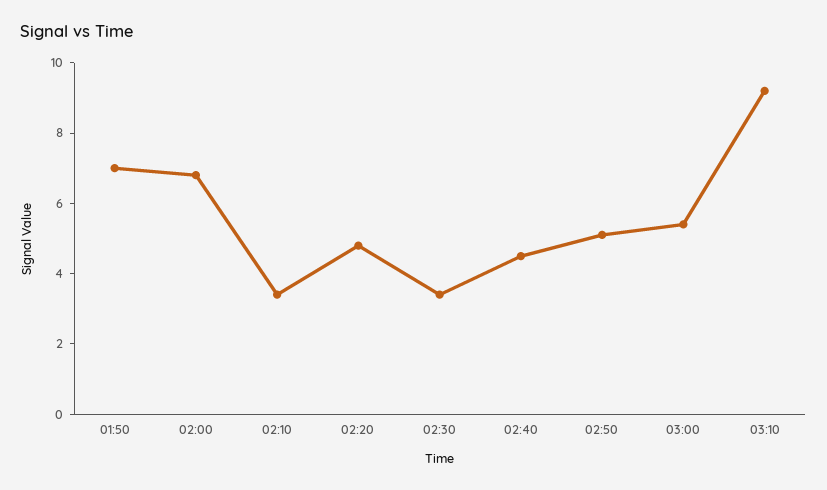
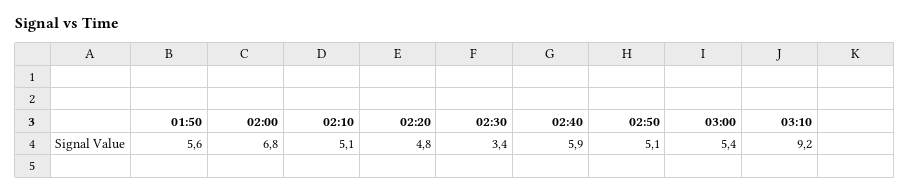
01:50: 7 -> 5.6
02:10: 3.5 -> 5.1
02:40: 4.5 -> 5.9

